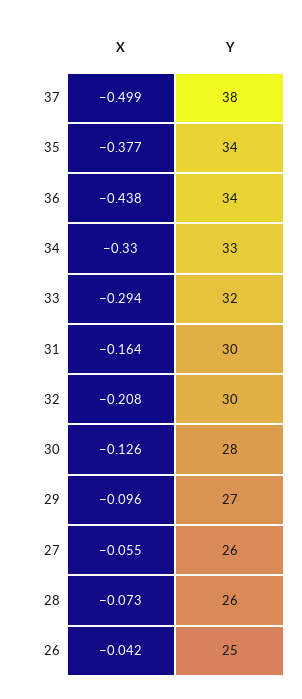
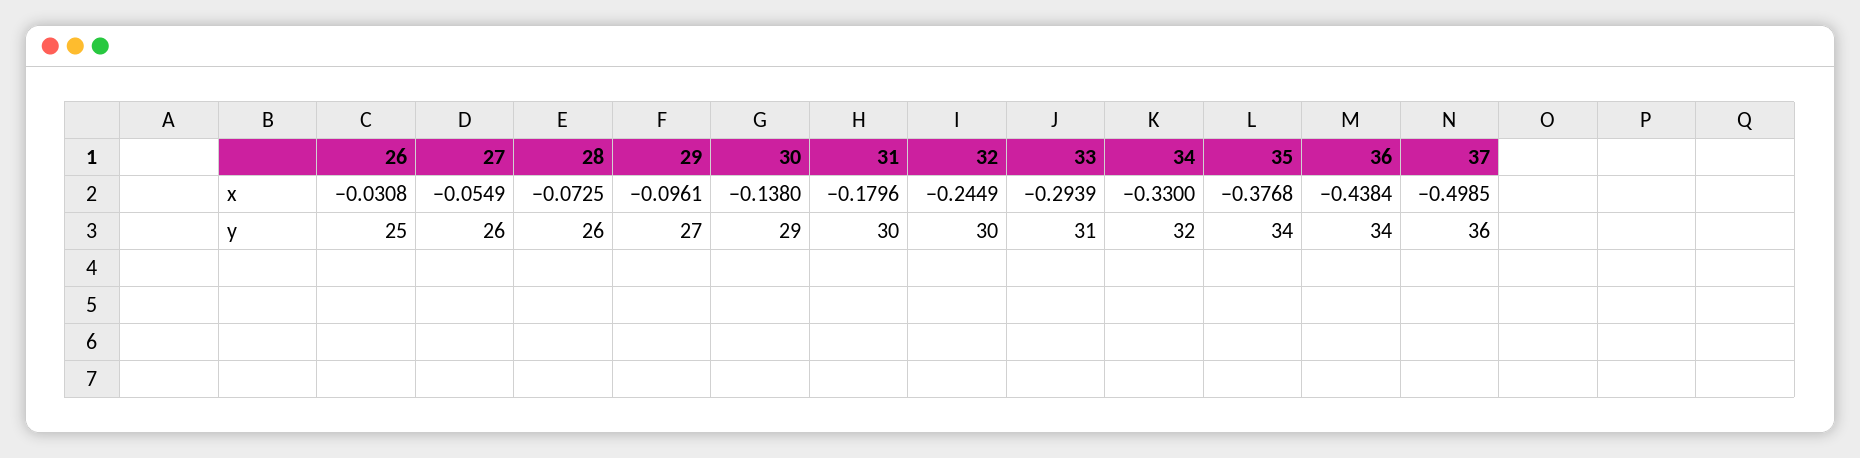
Y, 37: 38 -> 36
Y, 34: 33 -> 32
Y, 33: 32 -> 31
X, 31: -0.164 -> -0.1796
X, 32: -0.208 -> -0.2449
X, 30: -0.126 -> -0.138
Y, 30: 28 -> 29
X, 26: -0.042 -> -0.0308

